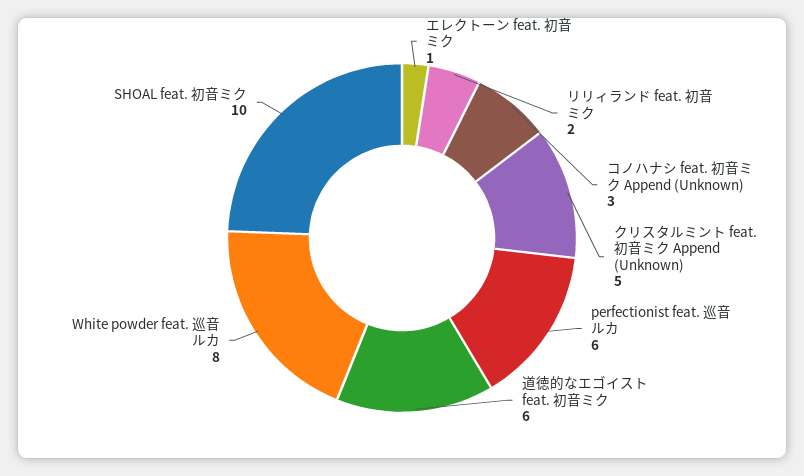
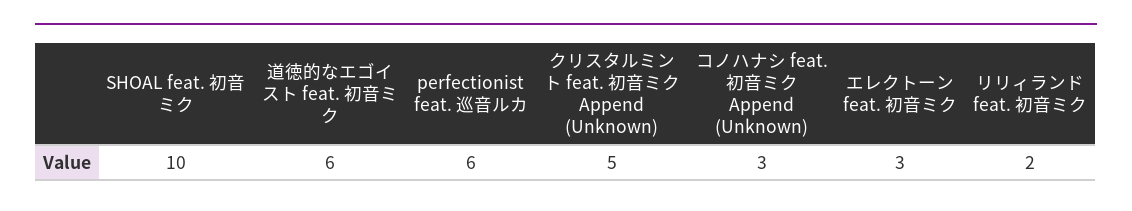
エレクトーン feat. 初音ミク: 1 -> 3
White powder feat. 巡音ルカ: 8 -> none

